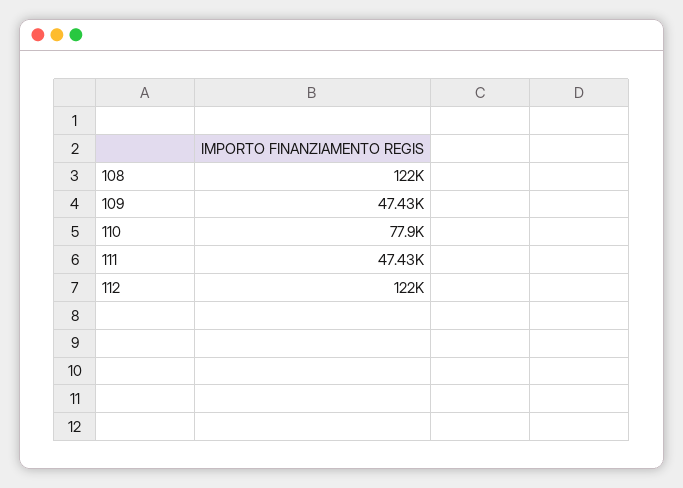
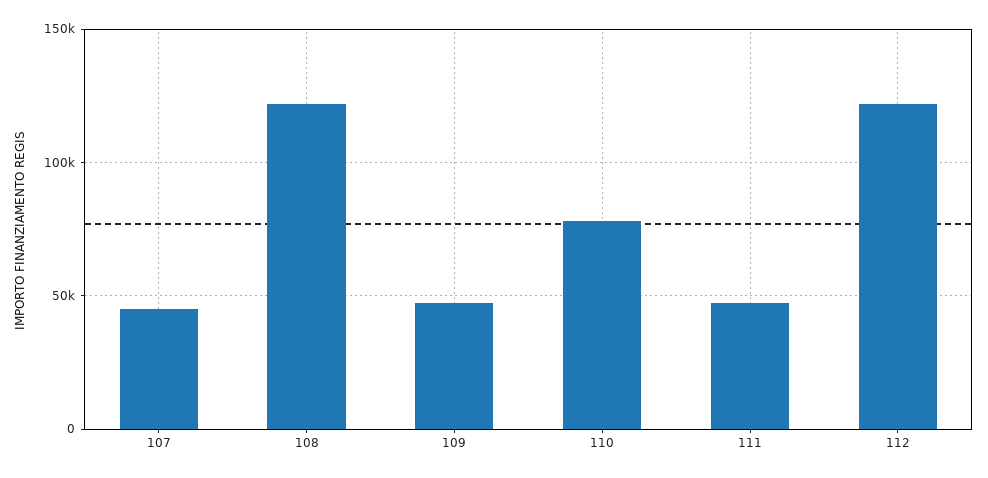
107: none -> 45000

